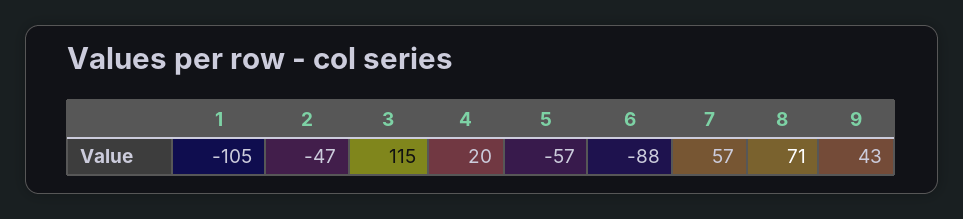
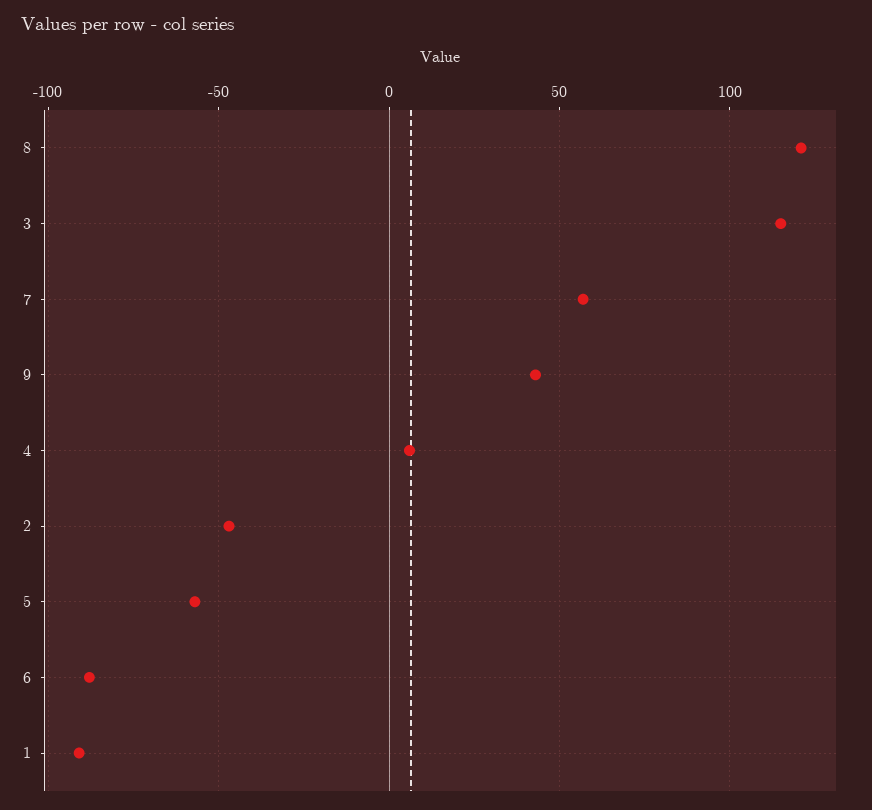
1: -105 -> -90
4: 20 -> 5
8: 71 -> 120

